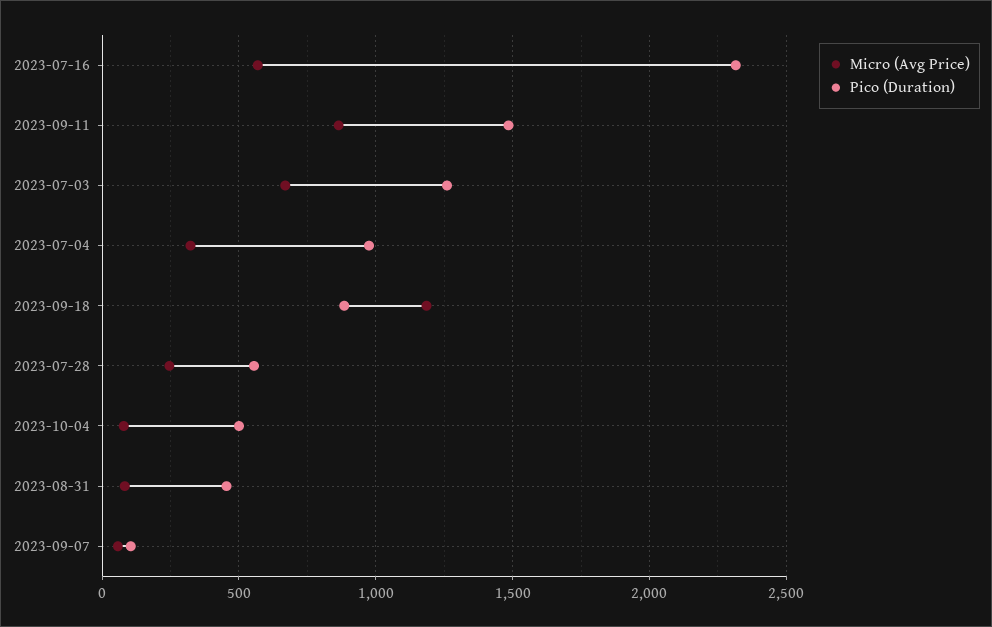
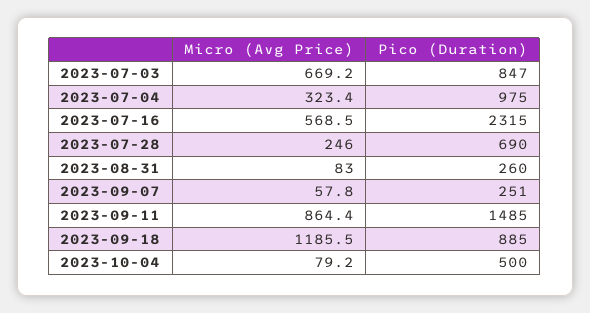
Pico (Duration), 2023-07-03: 1250 -> 847
Pico (Duration), 2023-07-28: 550 -> 690
Pico (Duration), 2023-08-31: 450 -> 260
Pico (Duration), 2023-09-07: 100 -> 251

